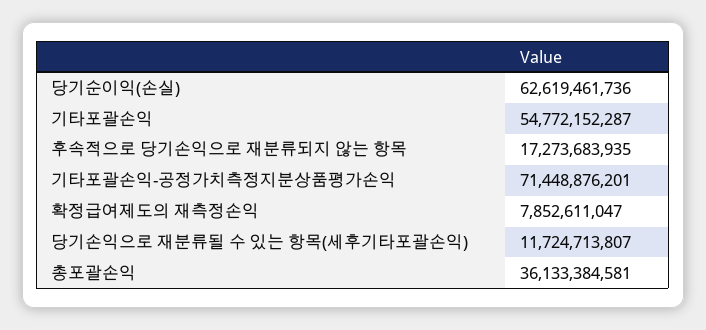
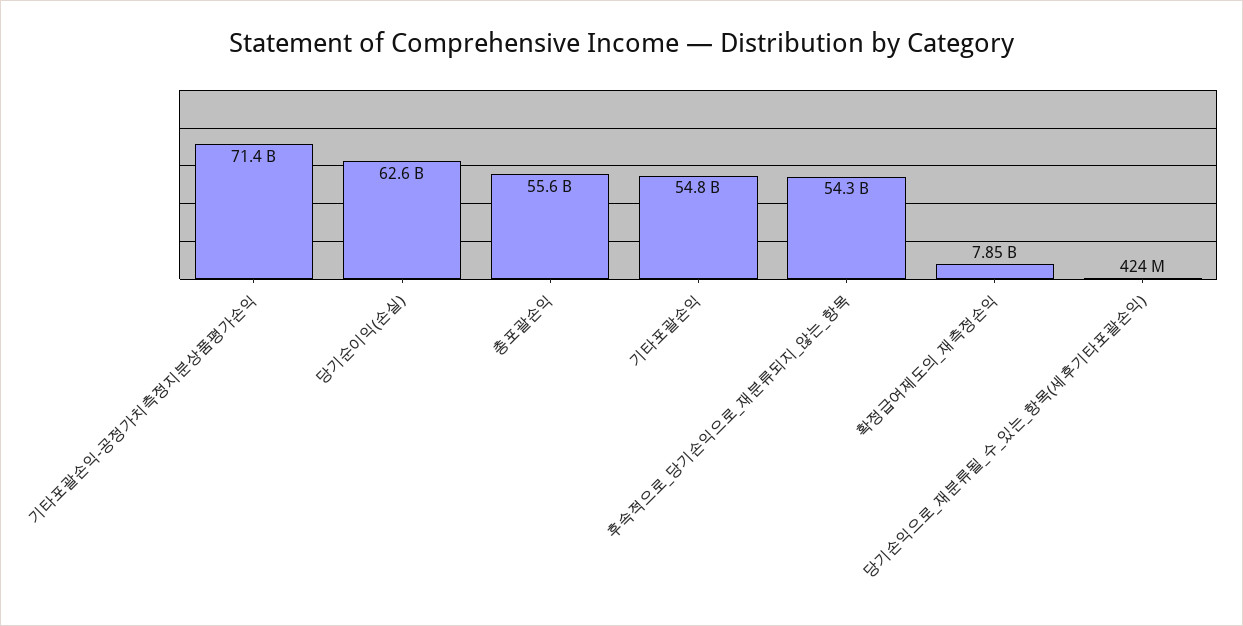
후속적으로 당기손익으로 재분류되지 않는 항목: 17273683935 -> 54300000000
당기손익으로 재분류될 수 있는 항목(세후기타포괄손익): 11724713807 -> 424000000
총포괄손익: 36133384581 -> 55600000000

